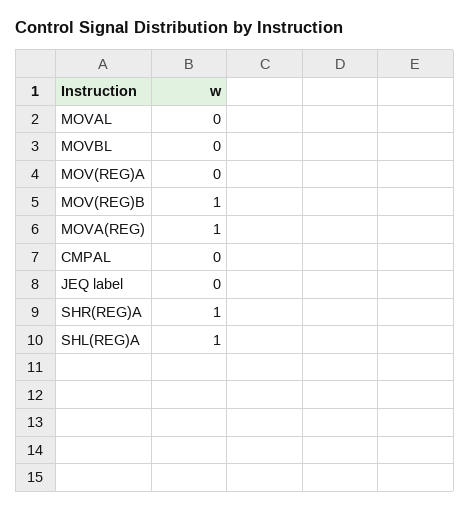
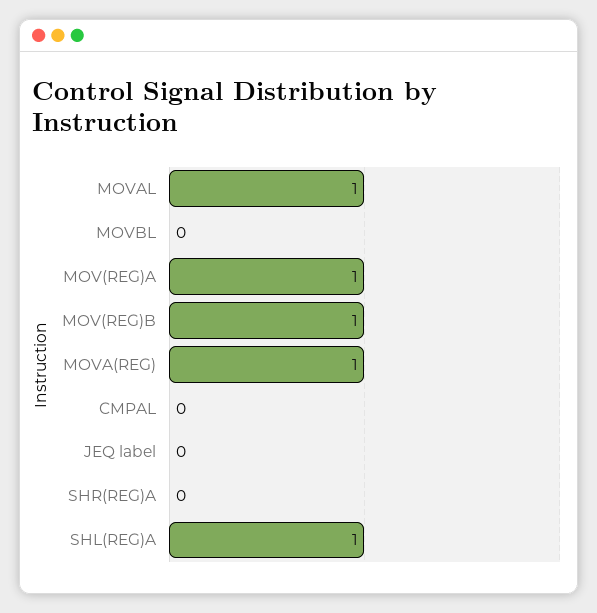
MOVAL: 0 -> 1
MOV(REG)A: 0 -> 1
SHR(REG)A: 1 -> 0

